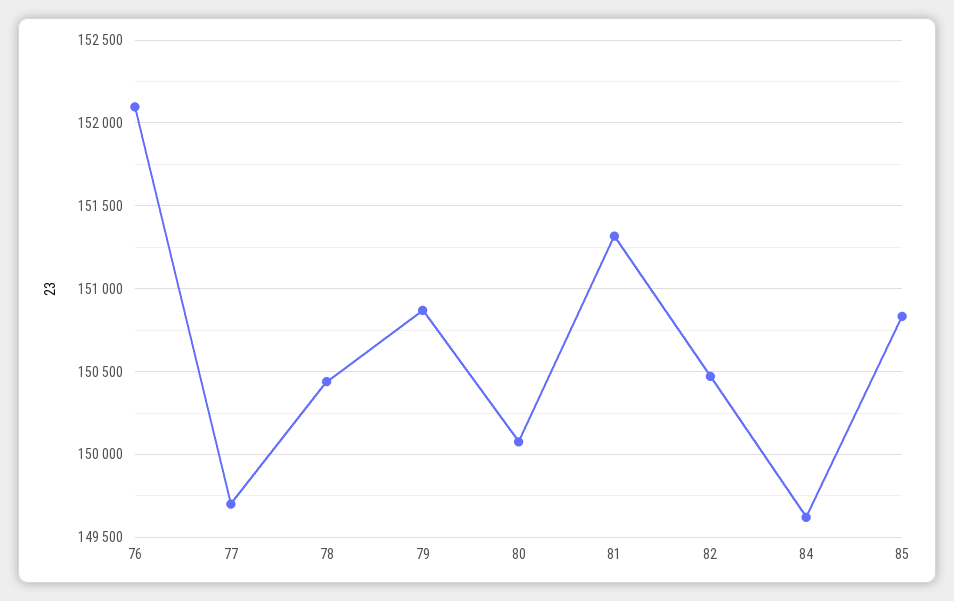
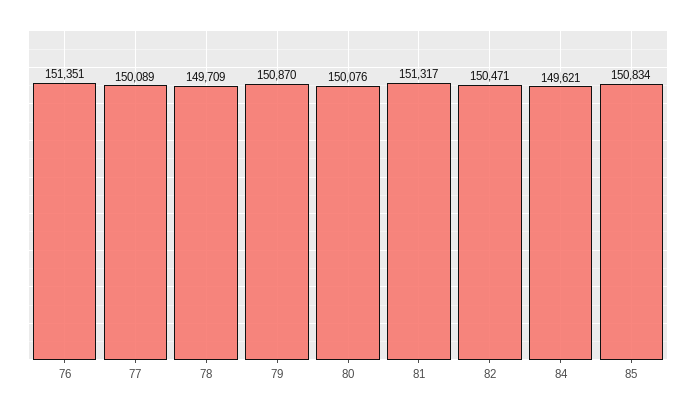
76: 152100 -> 151351
77: 149700 -> 150089
78: 150450 -> 149709

